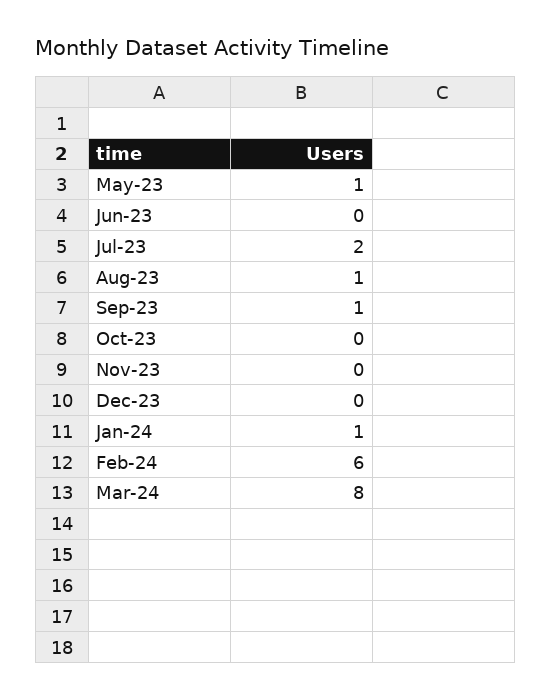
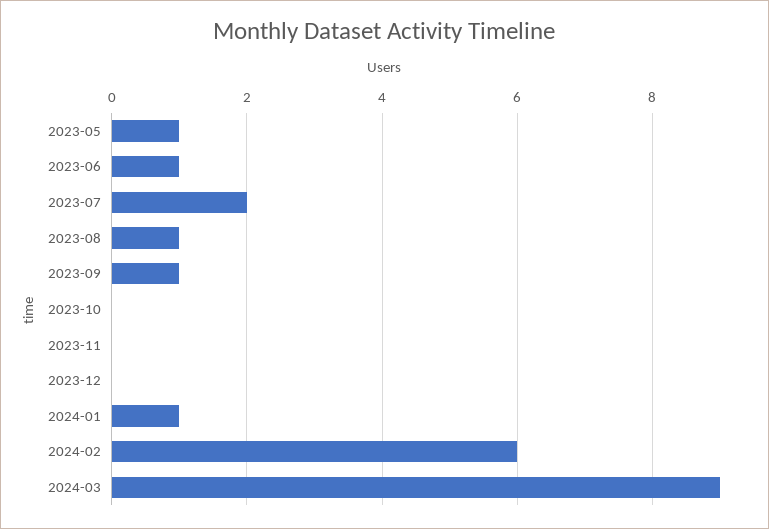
Jun-23: 0 -> 1
Mar-24: 8 -> 9

